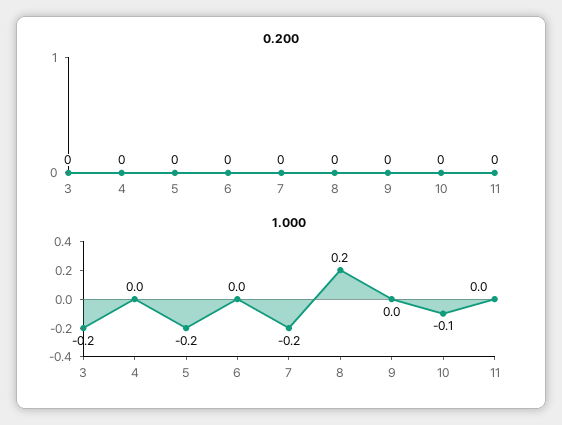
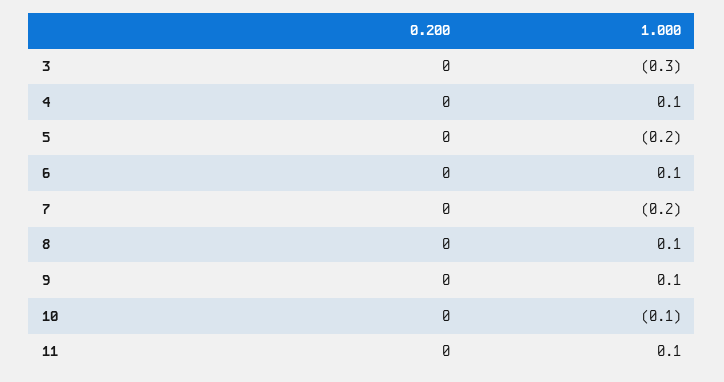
1.000, 3: -0.2 -> -0.3
1.000, 4: 0 -> 0.1
1.000, 6: 0 -> 0.1
1.000, 8: 0.2 -> 0.1
1.000, 9: 0 -> 0.1
1.000, 11: 0 -> 0.1

